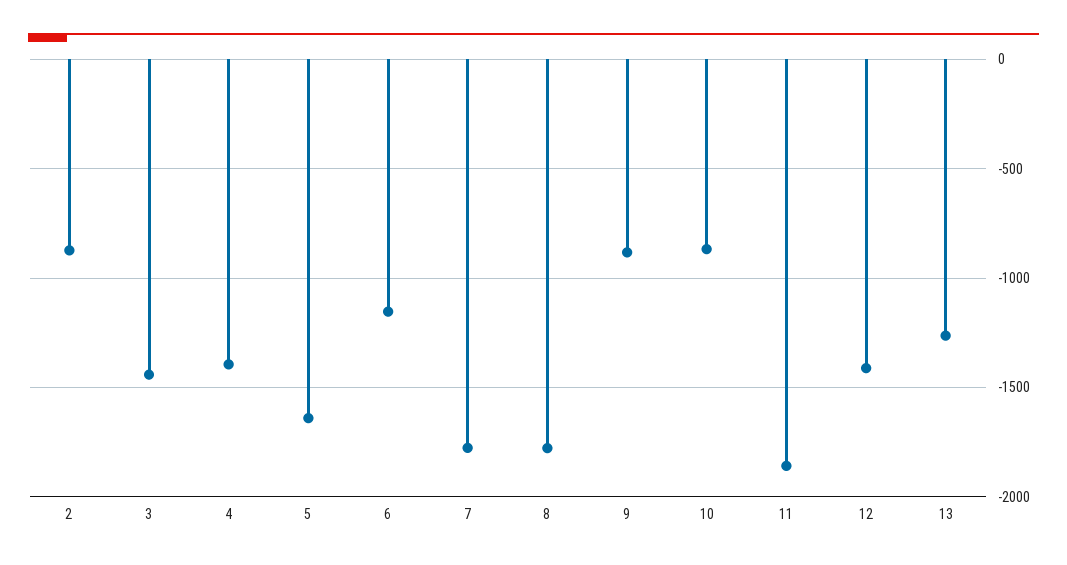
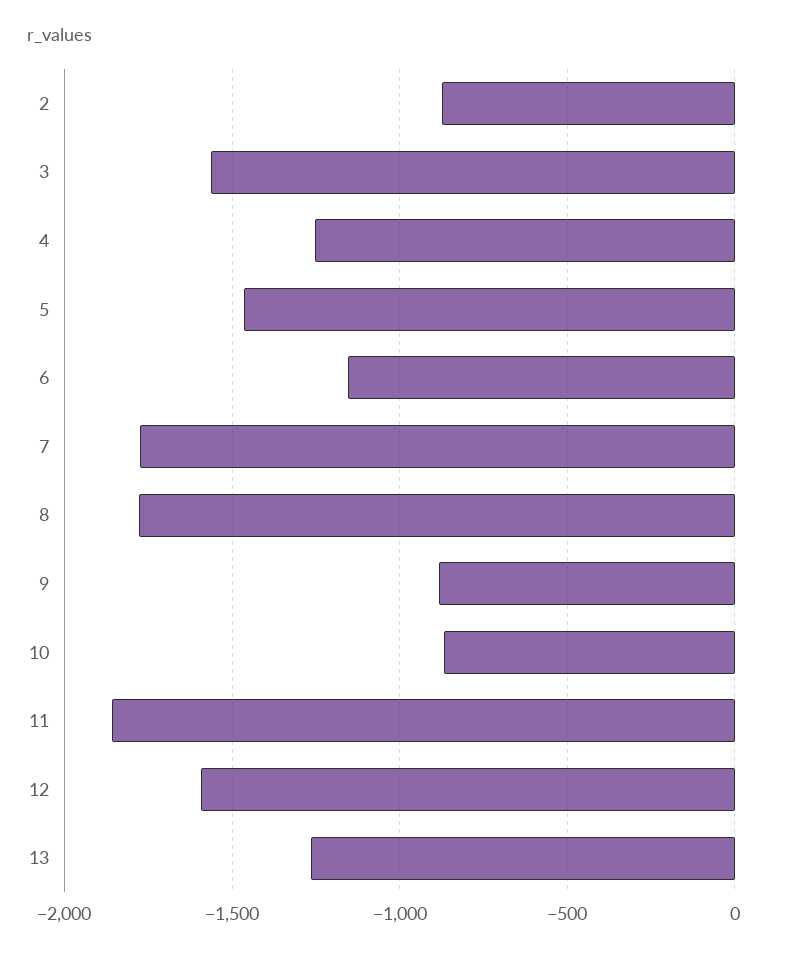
3: -1450 -> -1550
4: -1400 -> -1250
5: -1650 -> -1450
12: -1400 -> -1600

